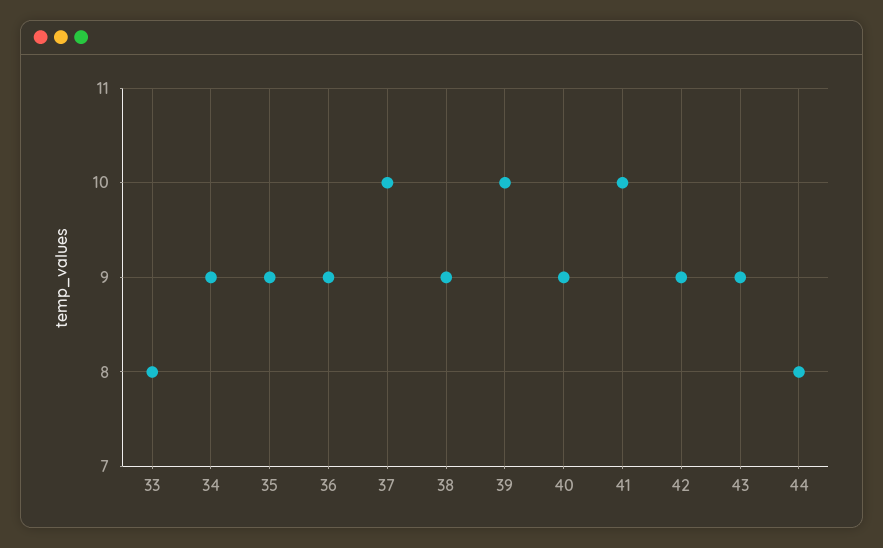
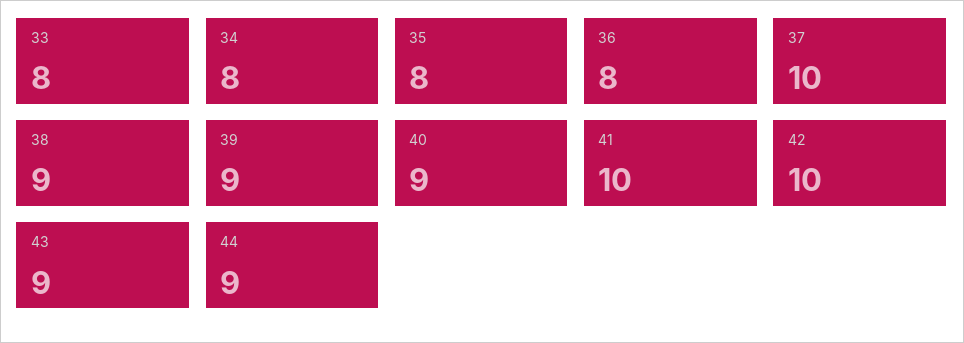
34: 9 -> 8
35: 9 -> 8
36: 9 -> 8
39: 10 -> 9
42: 9 -> 10
44: 8 -> 9

